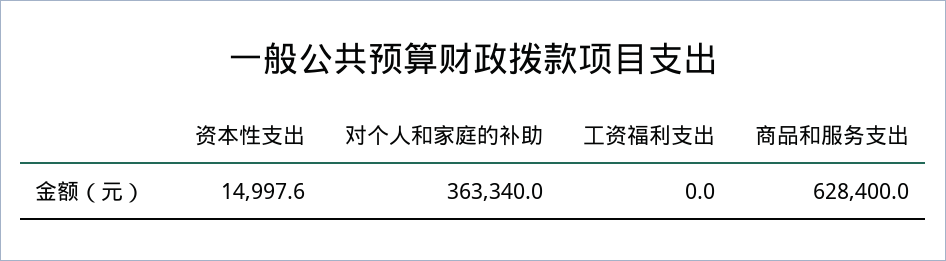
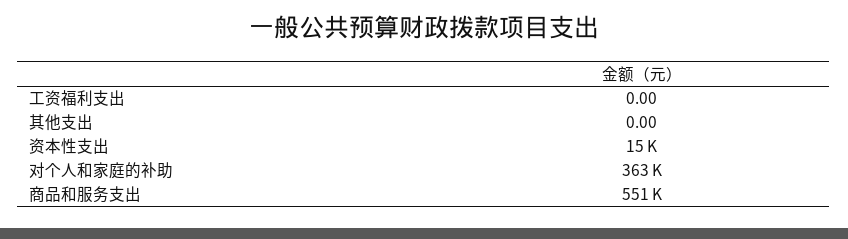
商品和服务支出: 628400 -> 551000
其他支出: none -> 0

